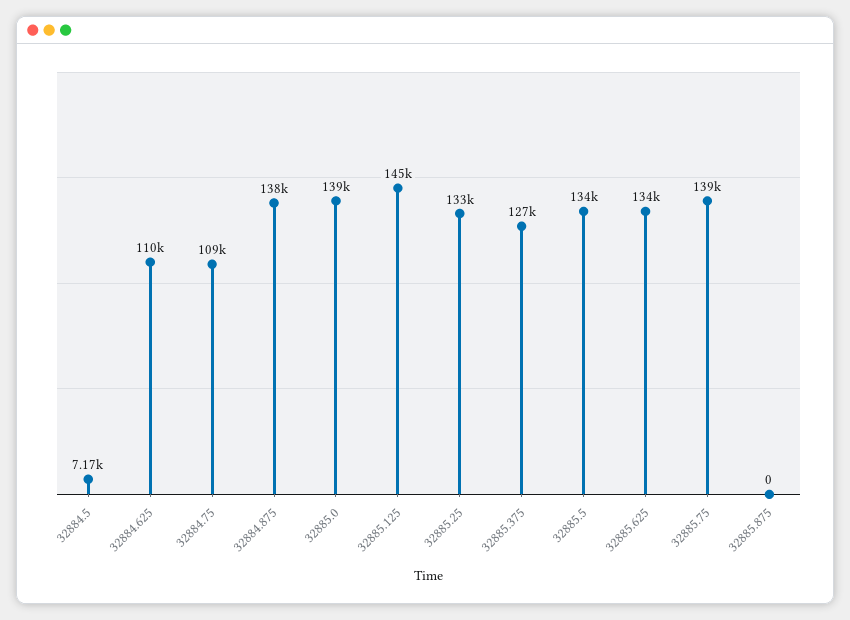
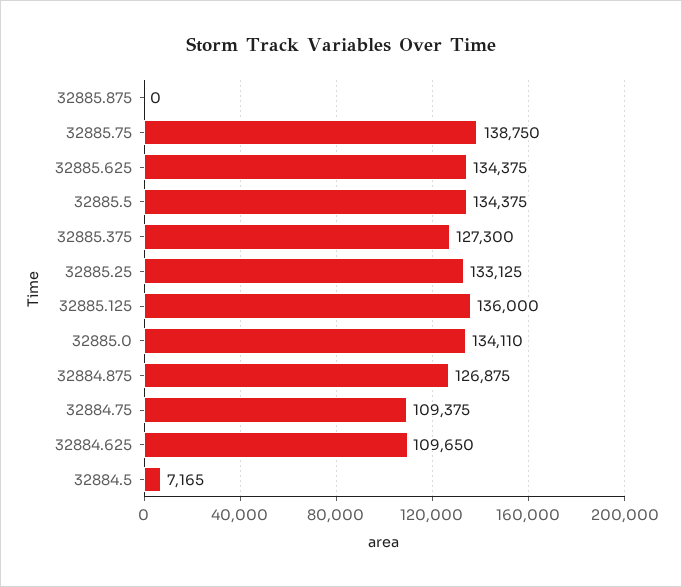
32884.875: 138000 -> 126875
32885.0: 139000 -> 134110
32885.125: 145000 -> 136000

